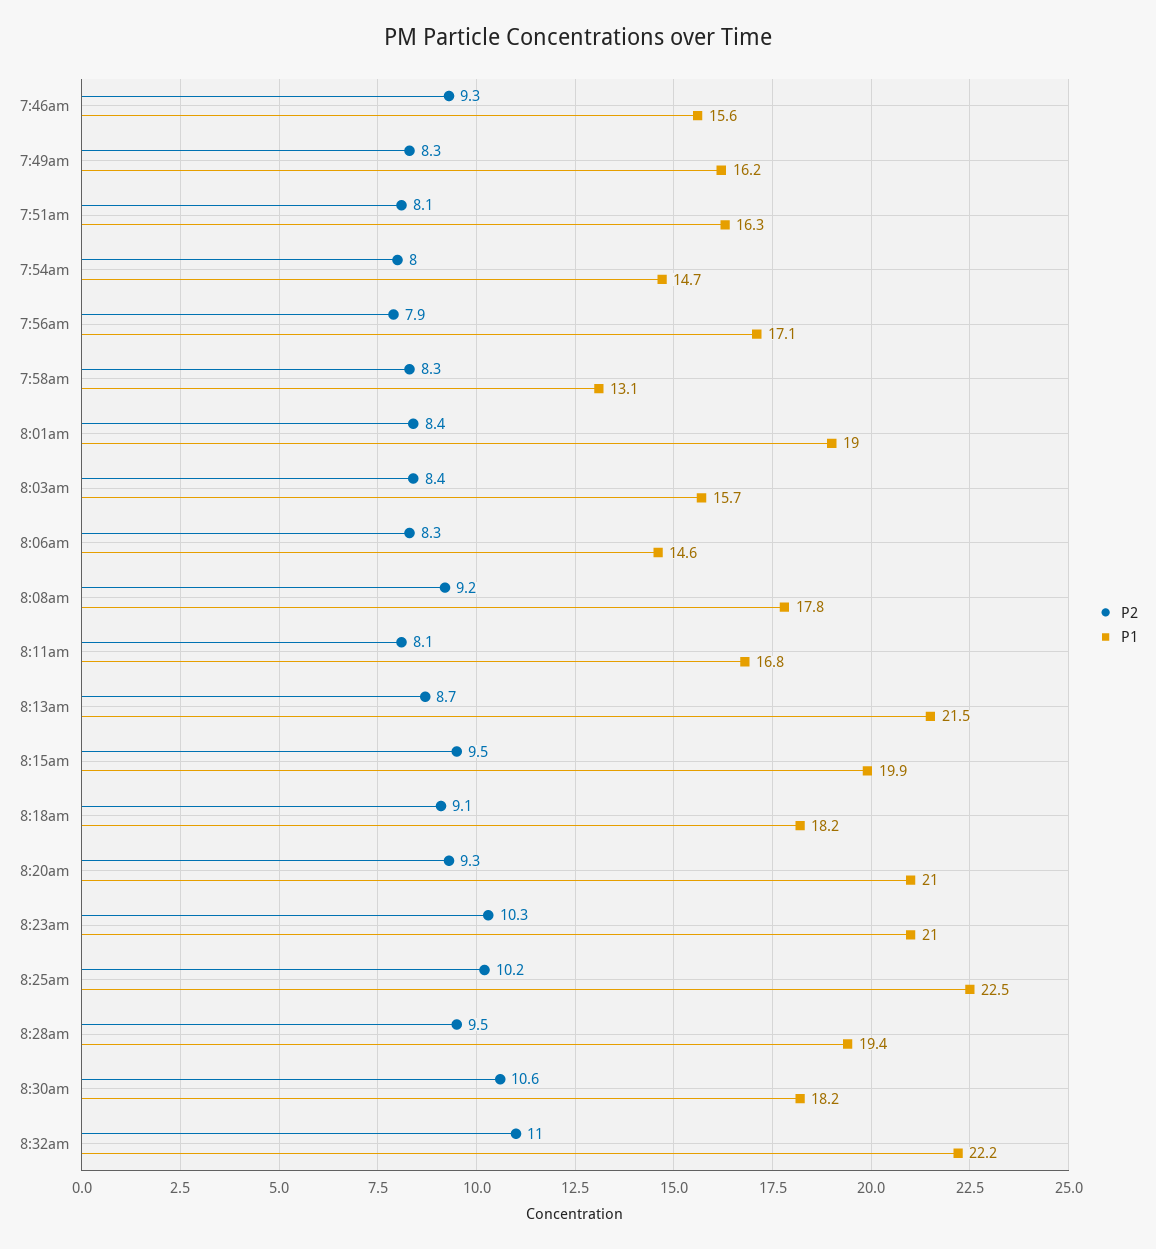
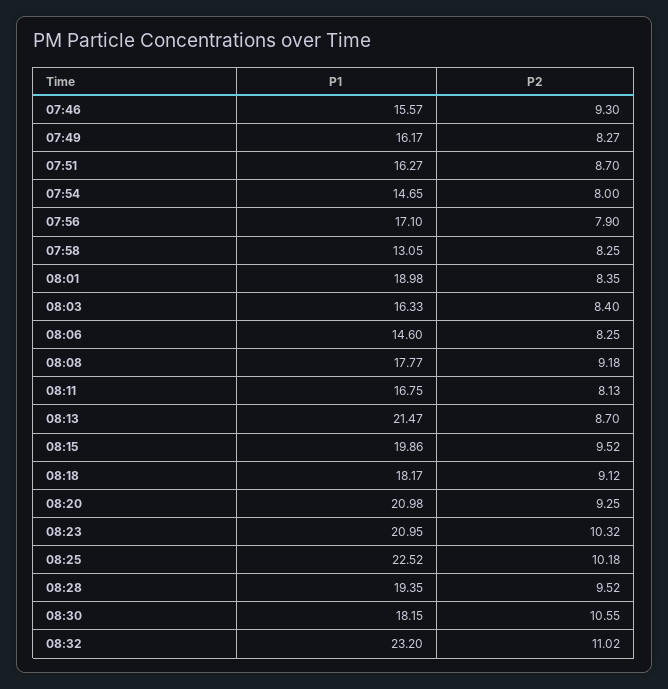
P2, 7:51am: 8.1 -> 8.7
P1, 8:03am: 15.7 -> 16.33
P1, 8:32am: 22.2 -> 23.2

